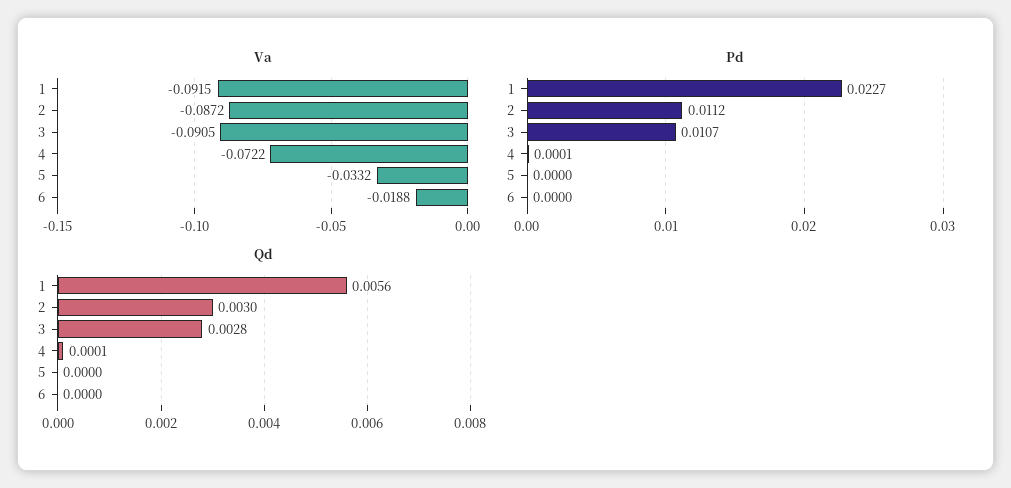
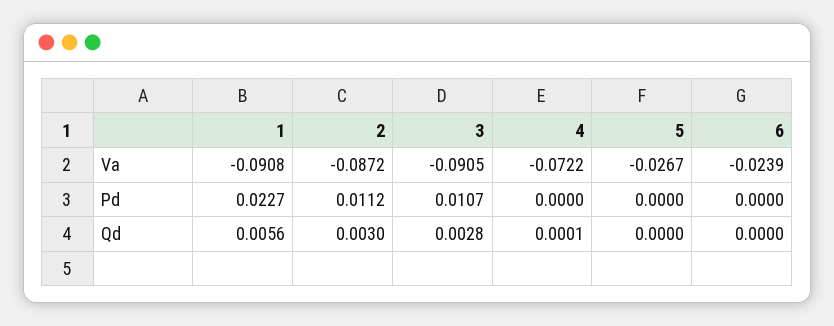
Va, 1: -0.0915 -> -0.0908
Va, 5: -0.0332 -> -0.0267
Va, 6: -0.0188 -> -0.0239
Pd, 4: 0.0001 -> 0

